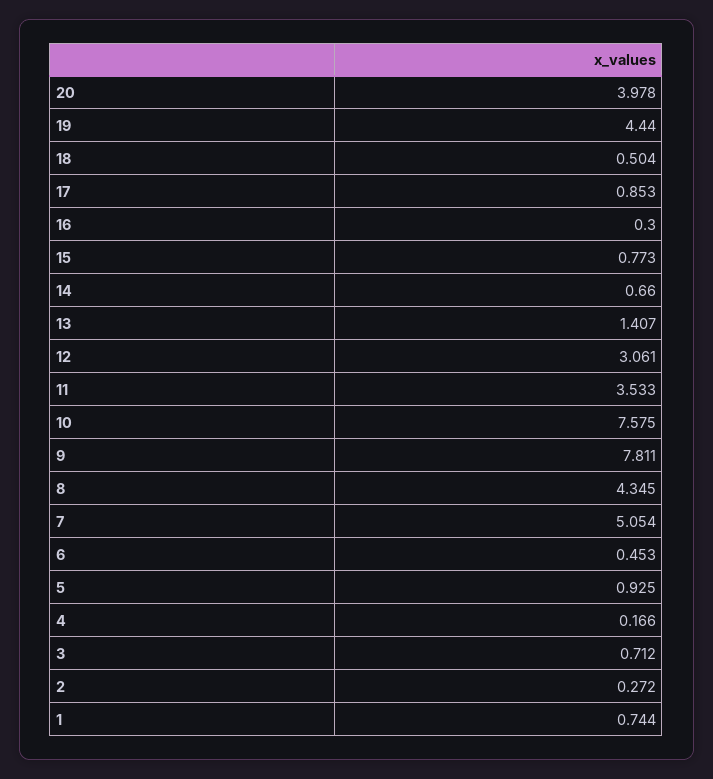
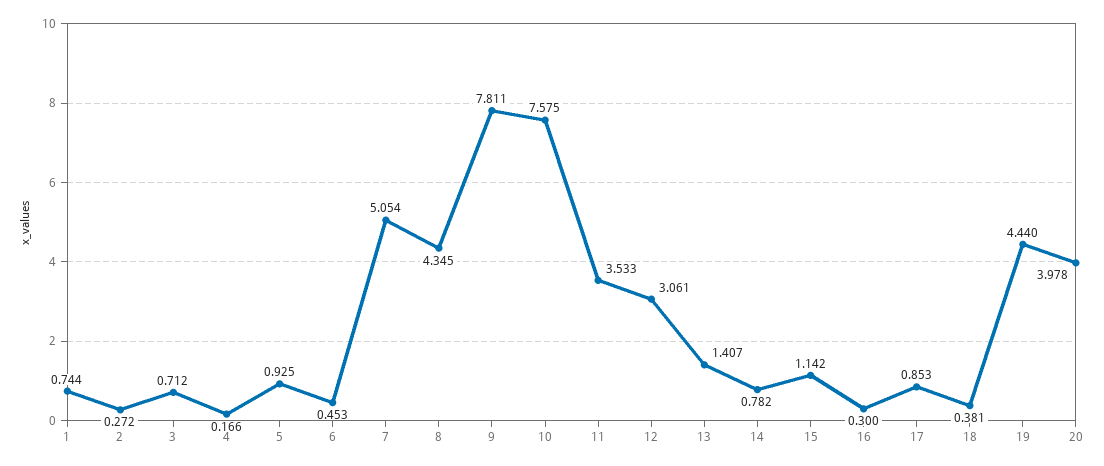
18: 0.504 -> 0.381
15: 0.773 -> 1.142
14: 0.66 -> 0.782

